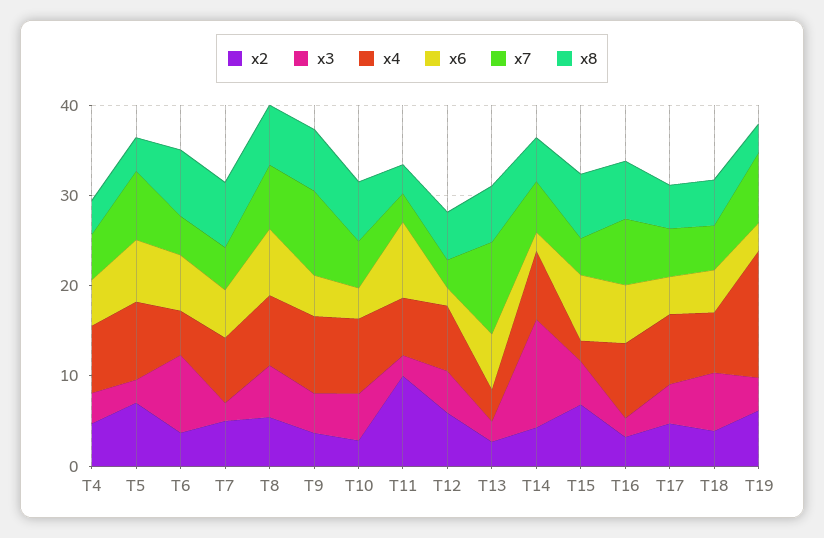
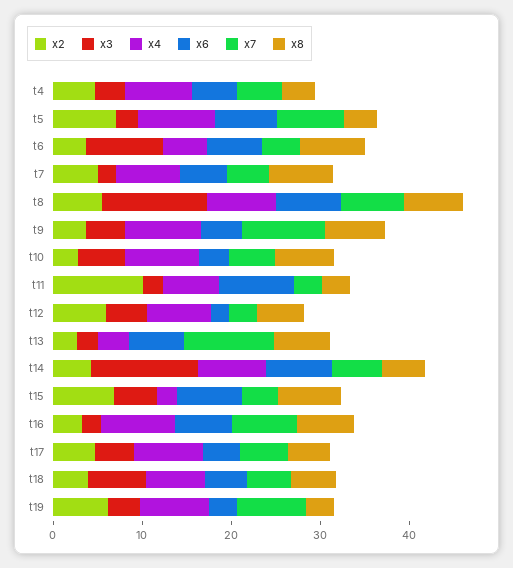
x3, T8: 6 -> 12
x6, T14: 2 -> 8
x4, T19: 14 -> 8

